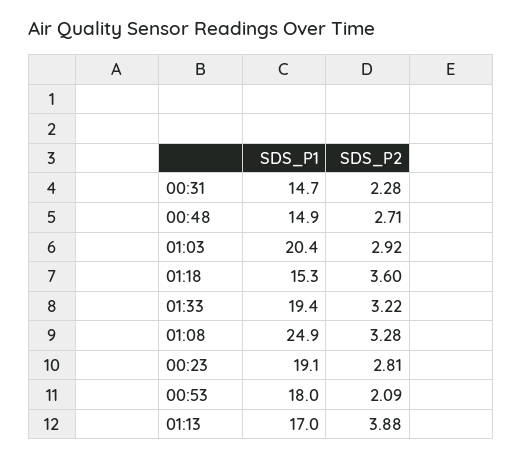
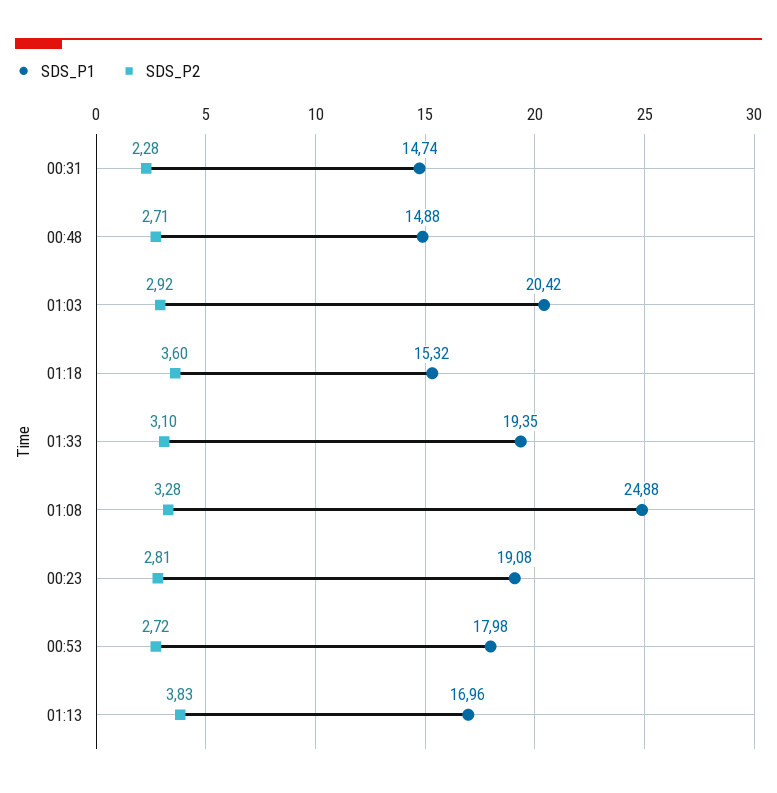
SDS_P2, 01:33: 3.22 -> 3.1
SDS_P2, 00:53: 2.09 -> 2.72
SDS_P2, 01:13: 3.88 -> 3.83

